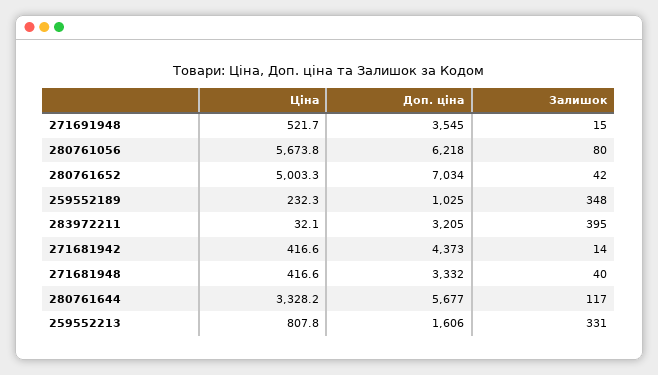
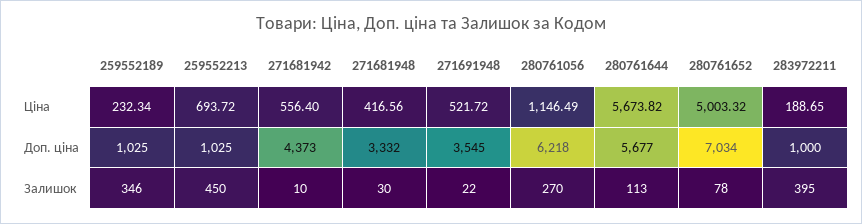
Залишок, 271691948: 15 -> 22
Ціна, 280761056: 5673.8 -> 1146.49
Залишок, 280761056: 80 -> 270
Залишок, 280761652: 42 -> 78
Залишок, 259552189: 348 -> 346
Ціна, 283972211: 32.1 -> 188.65
Доп. ціна, 283972211: 3205 -> 1000
Ціна, 271681942: 416.6 -> 556.4
Залишок, 271681942: 14 -> 10
Залишок, 271681948: 40 -> 30
Ціна, 280761644: 3328.2 -> 5673.82
Залишок, 280761644: 117 -> 113
Ціна, 259552213: 807.8 -> 693.72
Доп. ціна, 259552213: 1606 -> 1025
Залишок, 259552213: 331 -> 450

